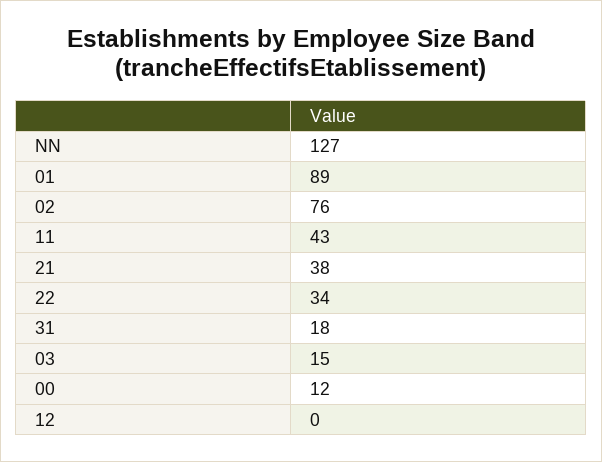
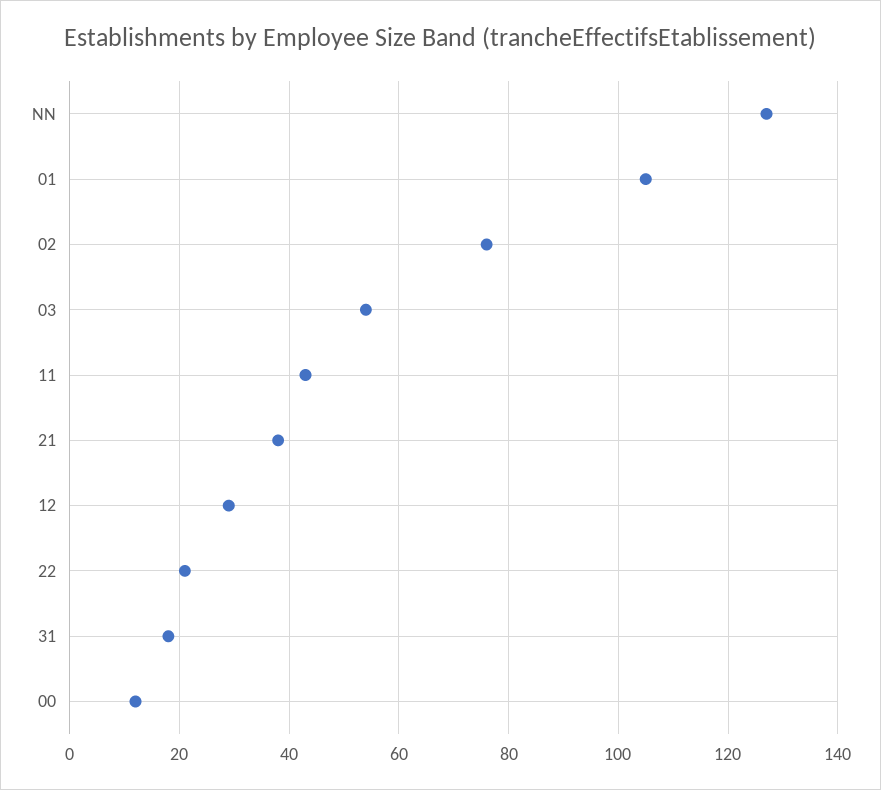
01: 89 -> 105
22: 34 -> 20
03: 15 -> 55
12: 0 -> 30

